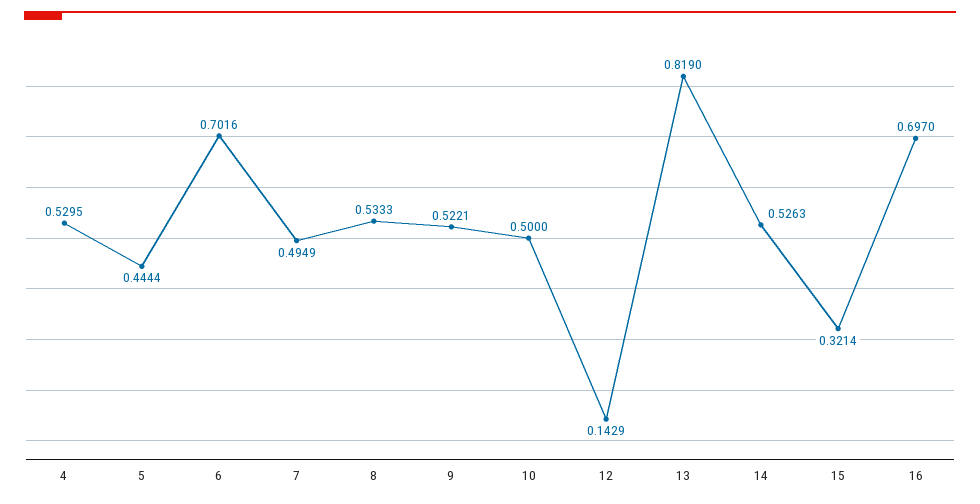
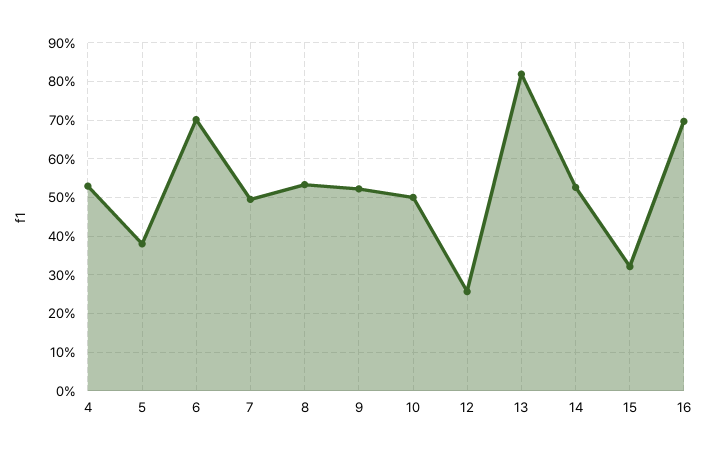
5: 0.4444 -> 0.38
12: 0.1429 -> 0.26

